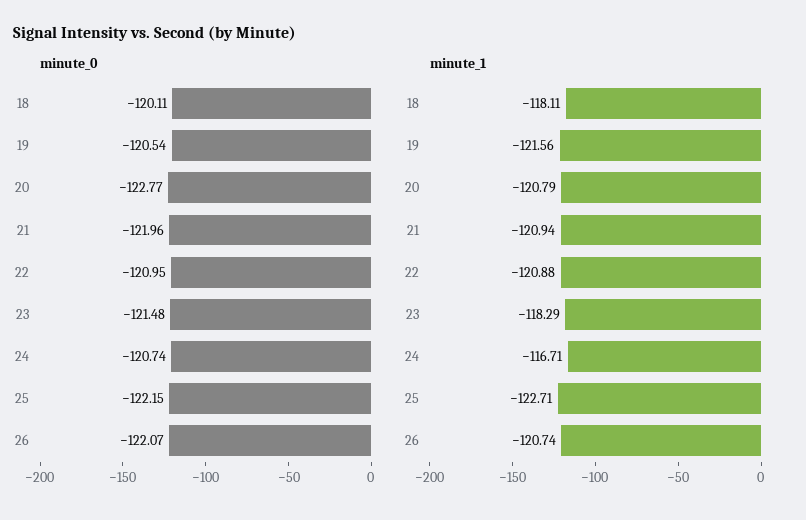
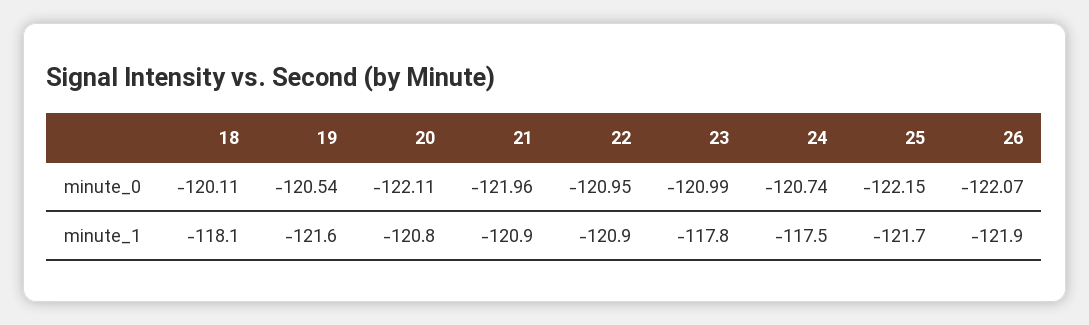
minute_0, 20: -122.77 -> -122.11
minute_0, 23: -121.48 -> -120.99
minute_1, 23: -118.29 -> -117.8
minute_1, 24: -116.71 -> -117.5
minute_1, 25: -122.71 -> -121.7
minute_1, 26: -120.74 -> -121.9

